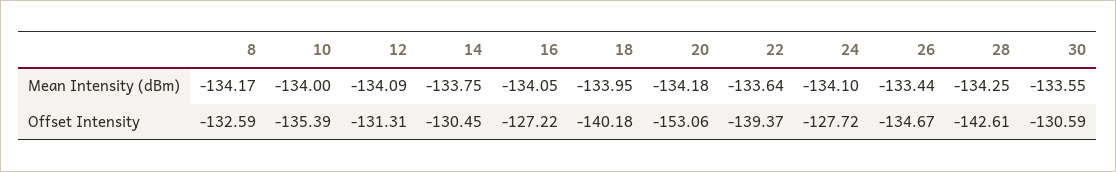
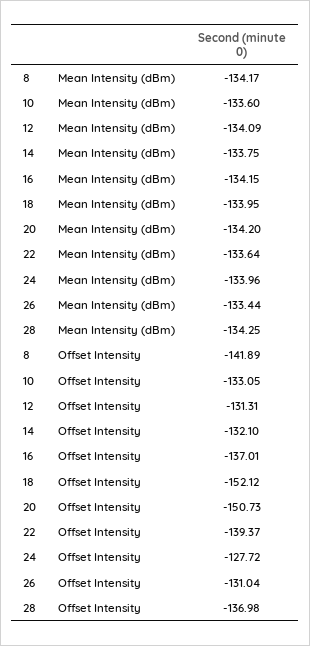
10, Mean Intensity (dBm): -134 -> -133.6
16, Mean Intensity (dBm): -134.05 -> -134.15
20, Mean Intensity (dBm): -134.18 -> -134.2
24, Mean Intensity (dBm): -134.1 -> -133.96
30, Mean Intensity (dBm): -133.55 -> none
8, Offset Intensity: -132.59 -> -141.89
10, Offset Intensity: -135.39 -> -133.05
14, Offset Intensity: -130.45 -> -132.1
16, Offset Intensity: -127.22 -> -137.01
18, Offset Intensity: -140.18 -> -152.12
20, Offset Intensity: -153.06 -> -150.73
26, Offset Intensity: -134.67 -> -131.04
28, Offset Intensity: -142.61 -> -136.98
30, Offset Intensity: -130.59 -> none

